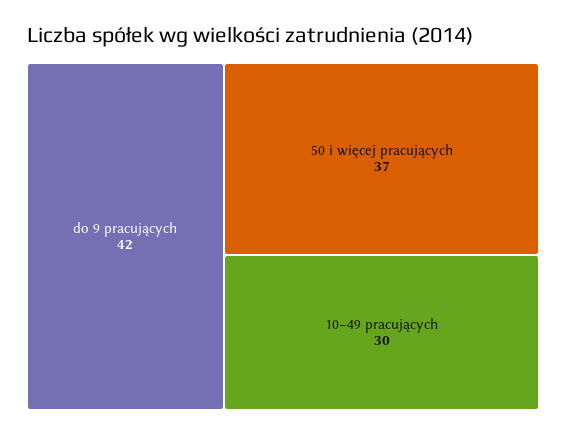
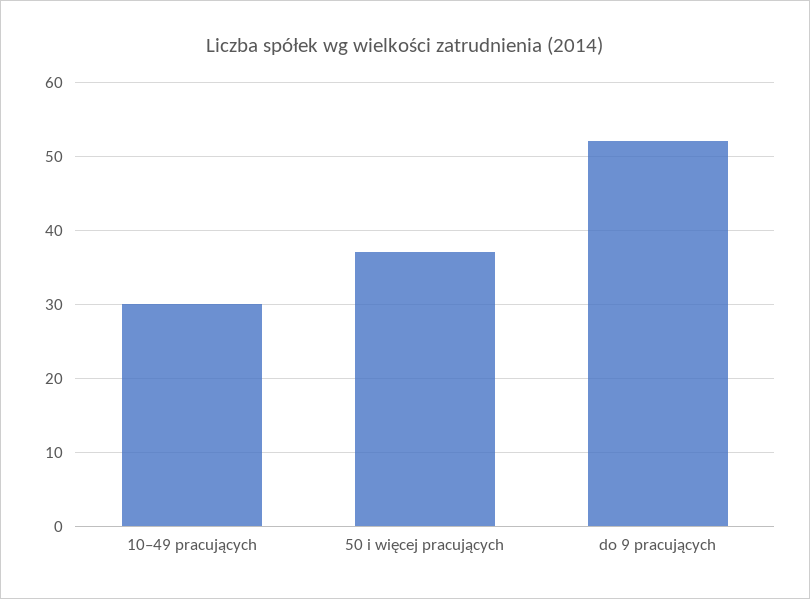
do 9 pracujących: 42 -> 52

